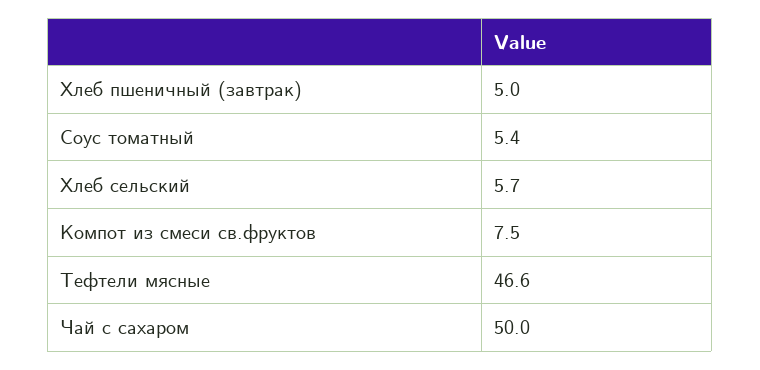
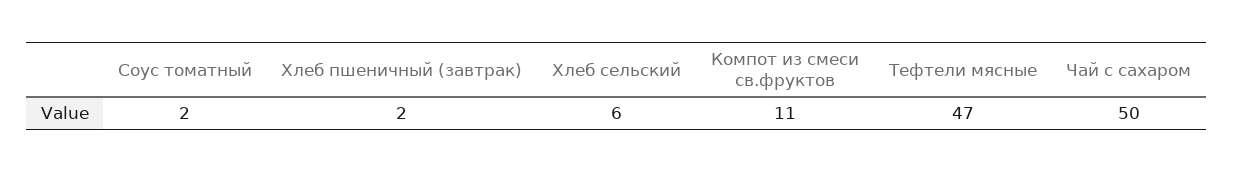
Хлеб пшеничный (завтрак): 5 -> 2
Соус томатный: 5.4 -> 2
Компот из смеси св.фруктов: 7.5 -> 11

